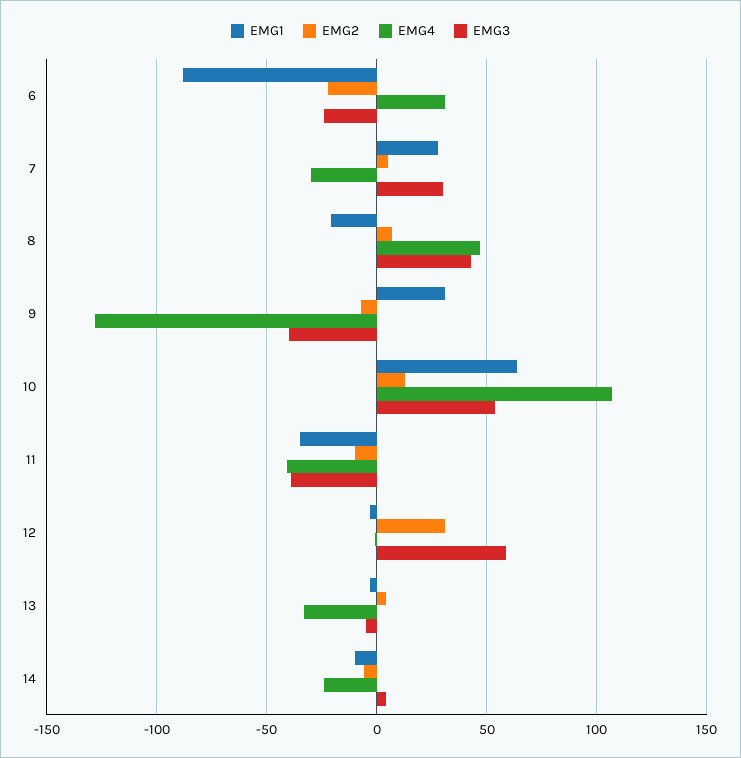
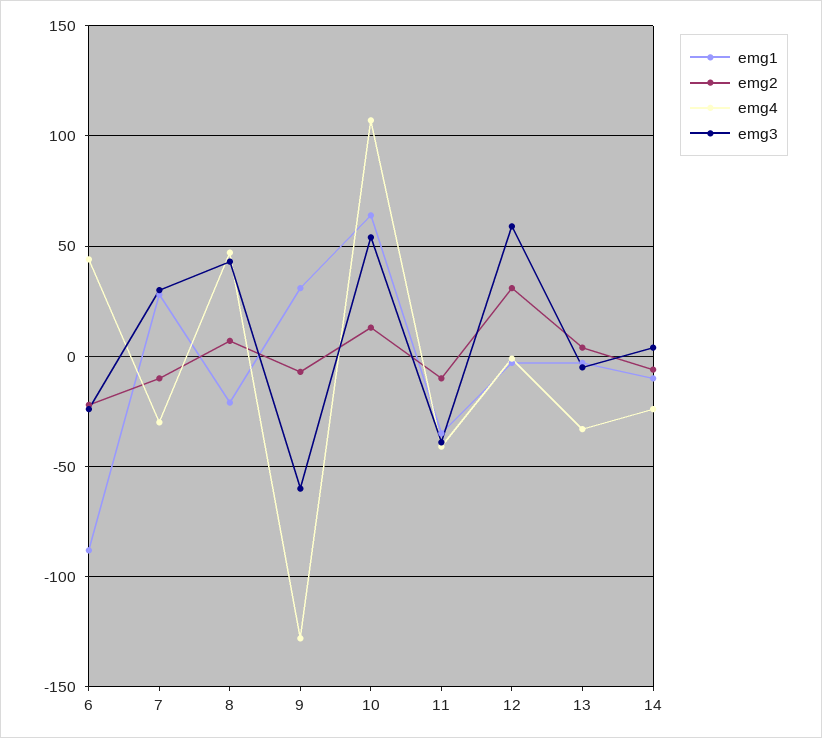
EMG4, 6: 30 -> 45
EMG2, 7: 5 -> -10
EMG3, 9: -40 -> -60

